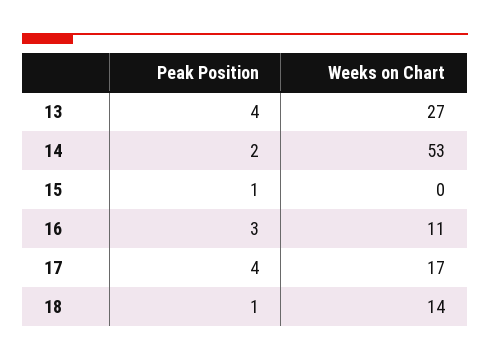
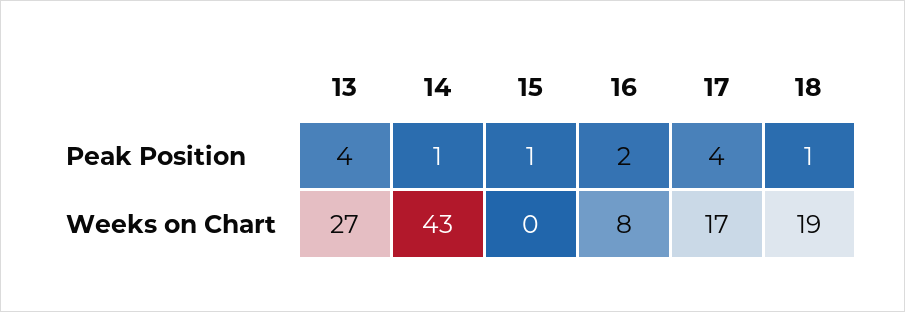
Peak Position, 14: 2 -> 1
Weeks on Chart, 14: 53 -> 43
Peak Position, 16: 3 -> 2
Weeks on Chart, 16: 11 -> 8
Weeks on Chart, 18: 14 -> 19

